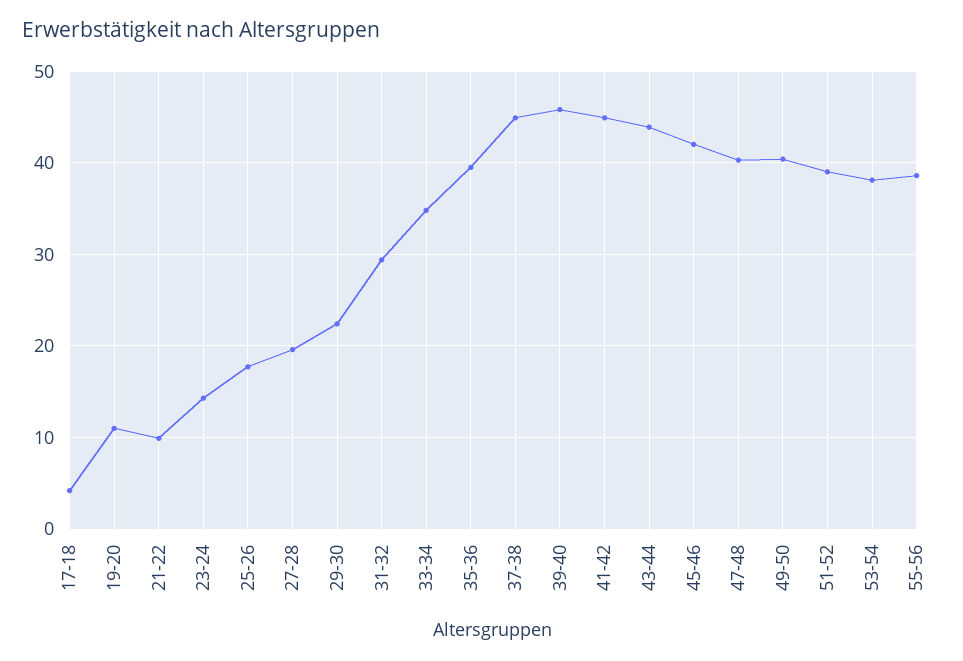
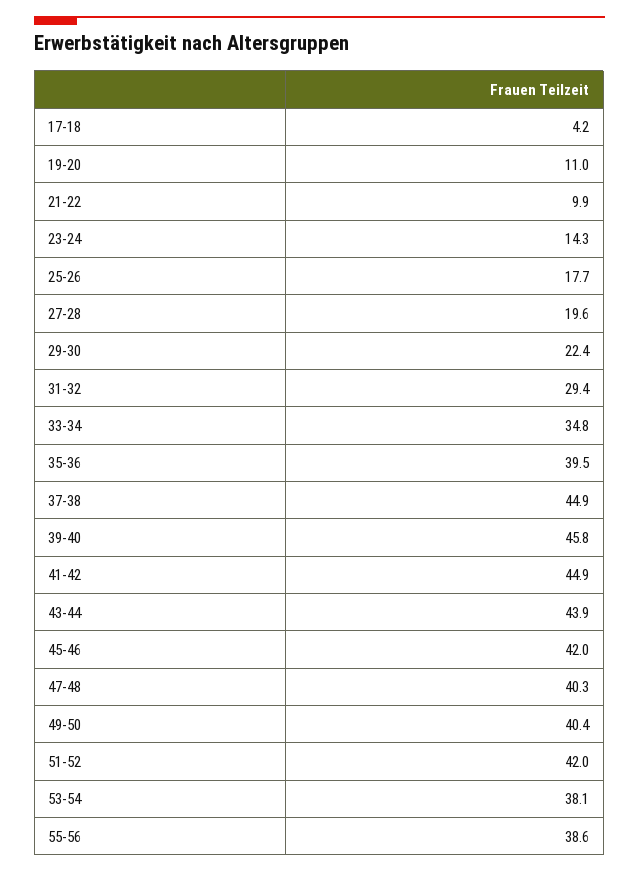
51-52: 39 -> 42

